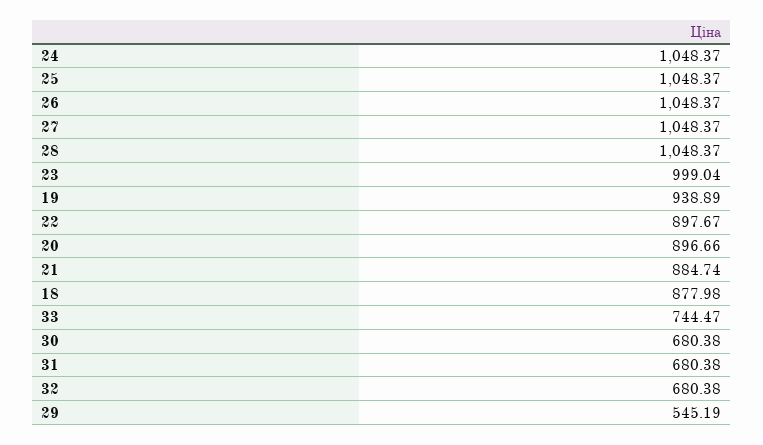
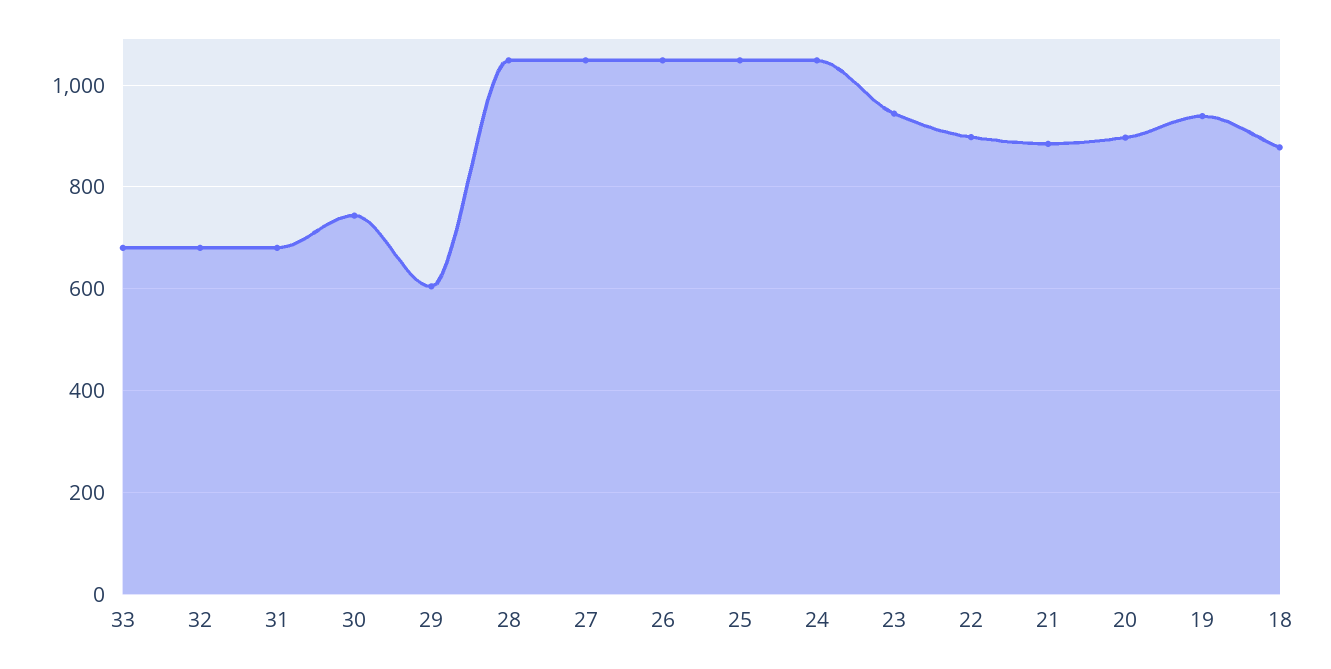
23: 999.04 -> 940
33: 744.47 -> 680
30: 680.38 -> 740
29: 545.19 -> 600

